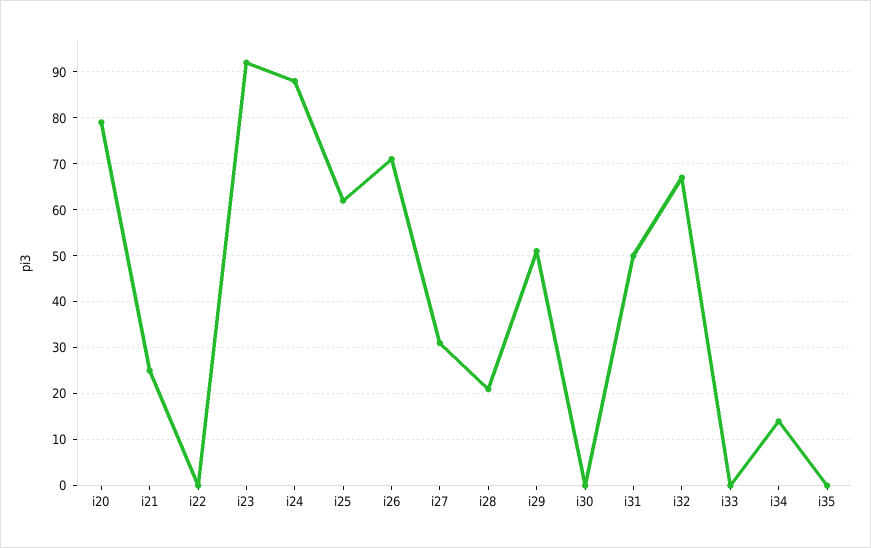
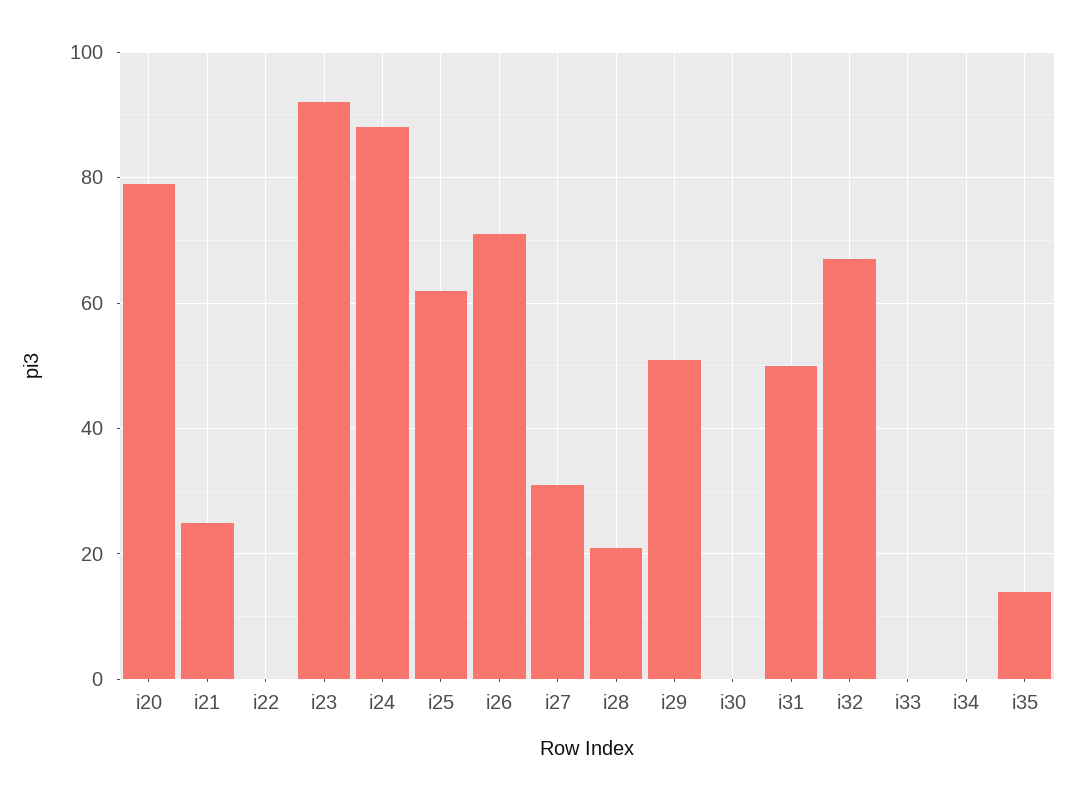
i34: 15 -> 0
i35: 0 -> 15

